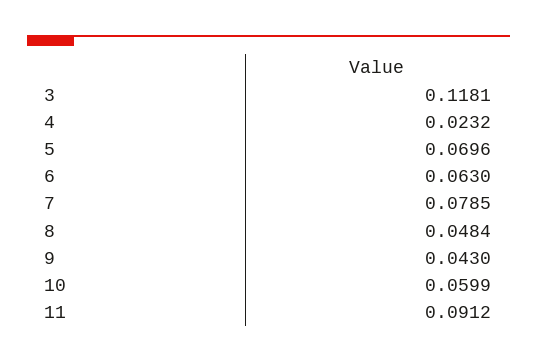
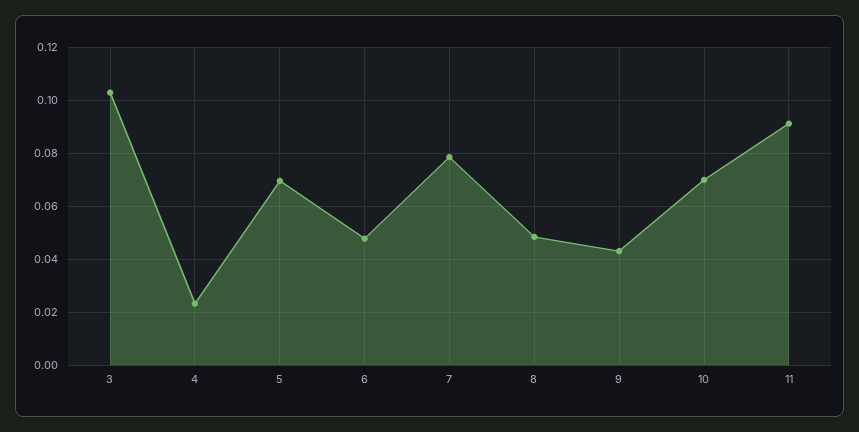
3: 0.1181 -> 0.1025
6: 0.063 -> 0.0475
10: 0.0599 -> 0.07

